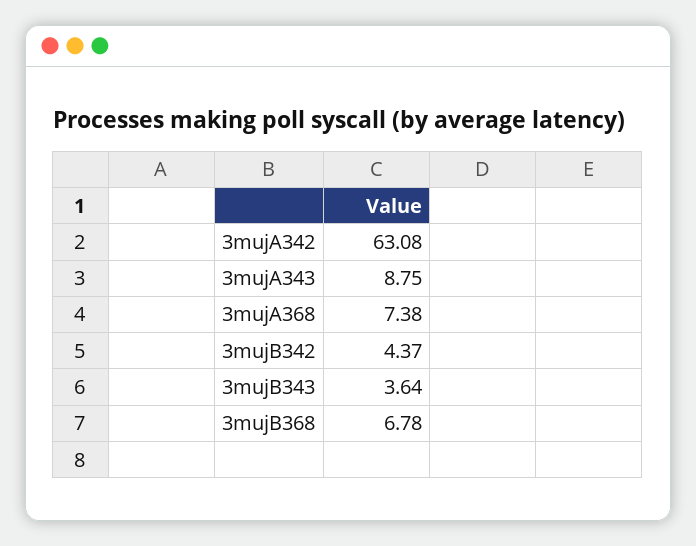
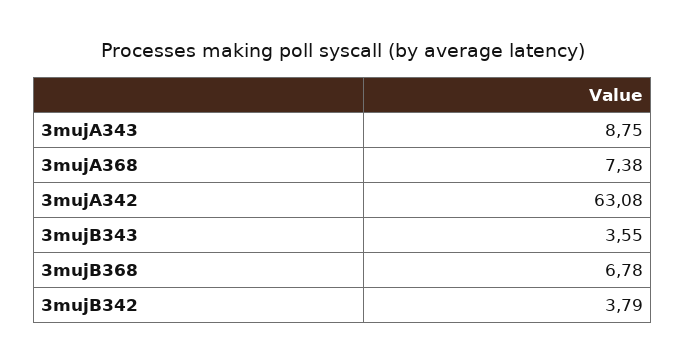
3mujB342: 4.37 -> 3.79
3mujB343: 3.64 -> 3.55

